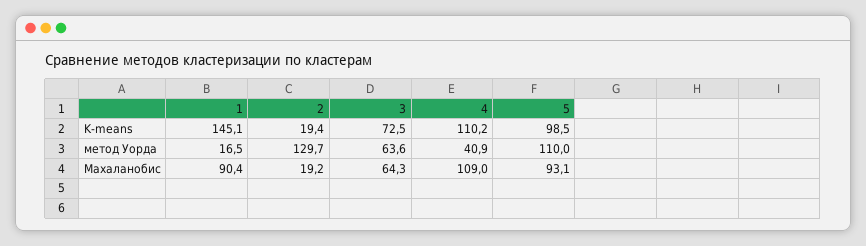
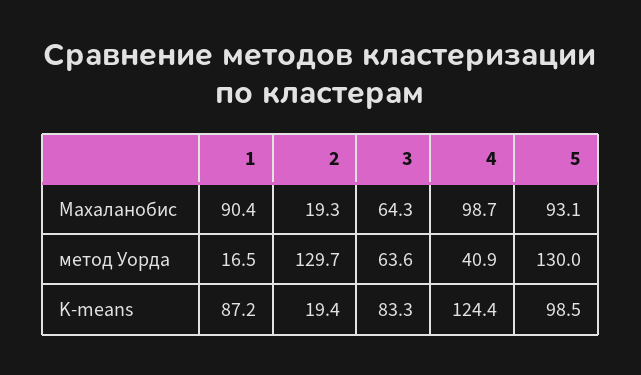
1, K-means: 145.1 -> 87.2
3, K-means: 72.5 -> 83.3
4, K-means: 110.2 -> 124.4
5, метод Уорда: 110 -> 130
2, Махаланобис: 19.2 -> 19.3
4, Махаланобис: 109 -> 98.7

